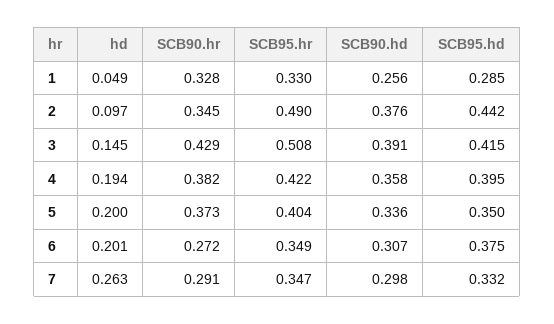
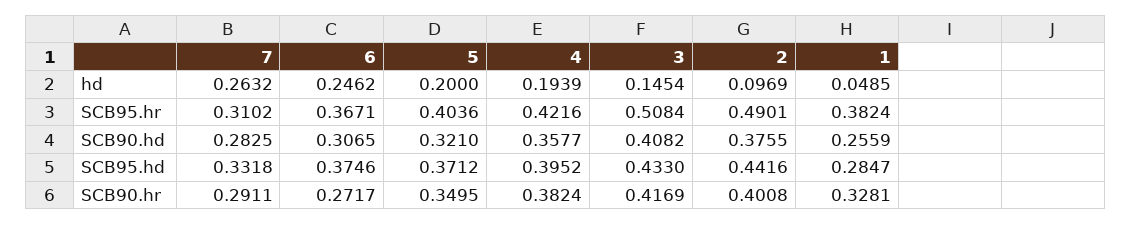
SCB95.hr, 1: 0.33 -> 0.3824
SCB90.hr, 2: 0.345 -> 0.4008
SCB90.hr, 3: 0.429 -> 0.4169
SCB90.hd, 3: 0.391 -> 0.4082
SCB95.hd, 3: 0.415 -> 0.433
SCB90.hr, 5: 0.373 -> 0.3495
SCB90.hd, 5: 0.336 -> 0.321
SCB95.hd, 5: 0.35 -> 0.3712
hd, 6: 0.201 -> 0.2462
SCB95.hr, 6: 0.349 -> 0.3671
SCB95.hr, 7: 0.347 -> 0.3102
SCB90.hd, 7: 0.298 -> 0.2825

